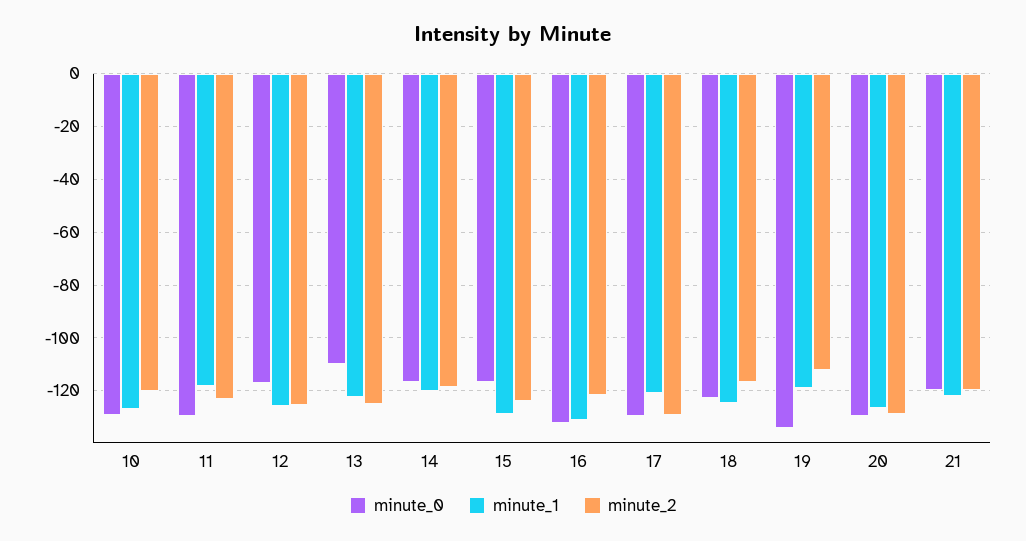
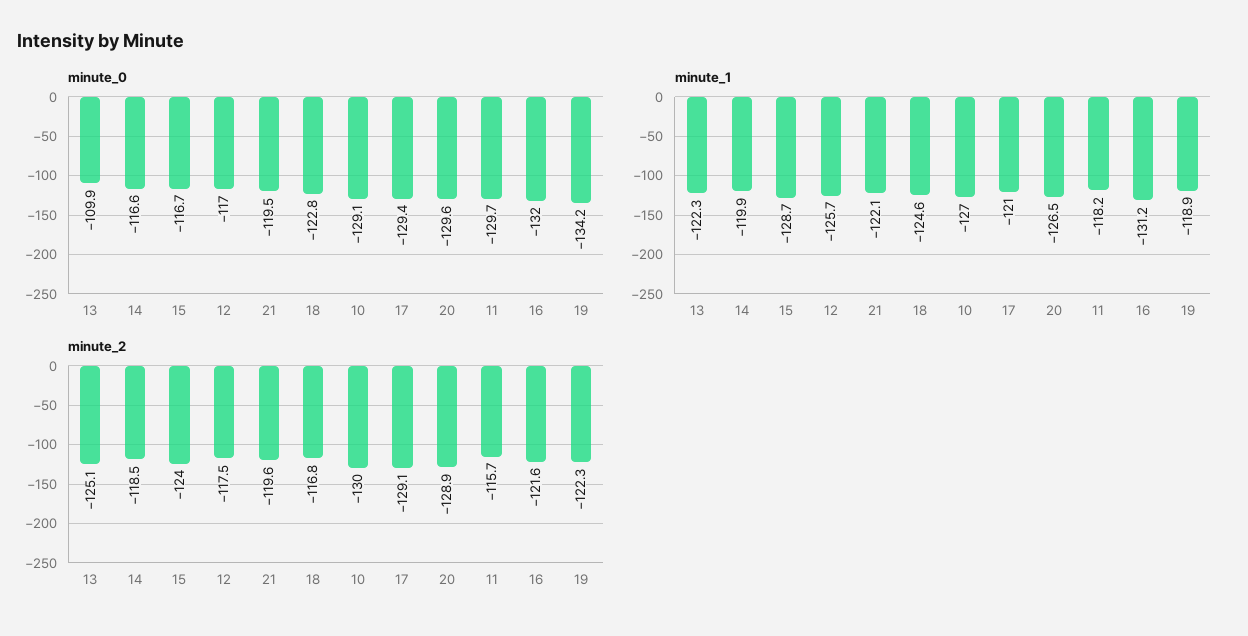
minute_2, 10: -120 -> -130
minute_2, 11: -122.5 -> -115.7
minute_2, 12: -125 -> -117.5
minute_2, 19: -112.5 -> -122.3

